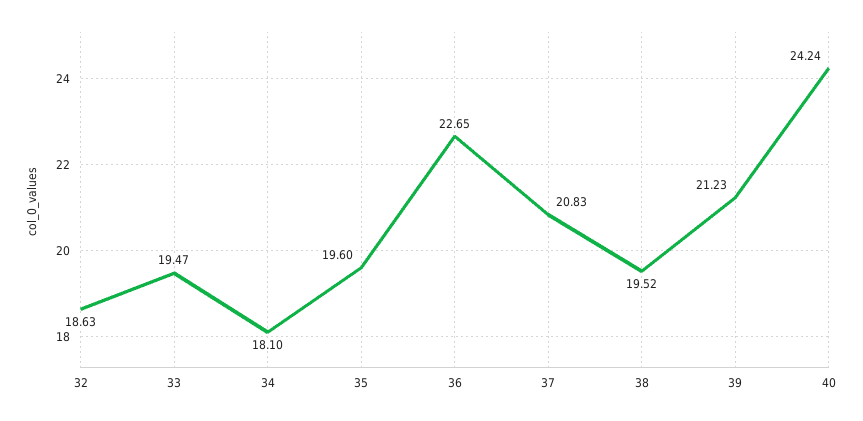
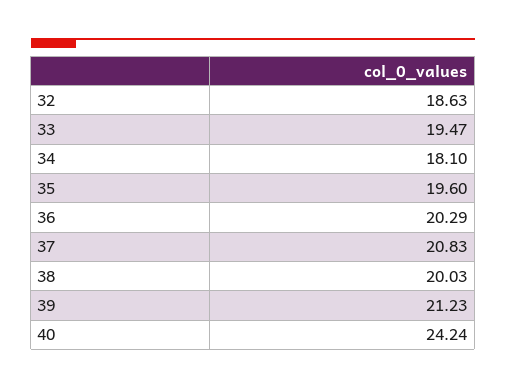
36: 22.65 -> 20.29
38: 19.52 -> 20.03

